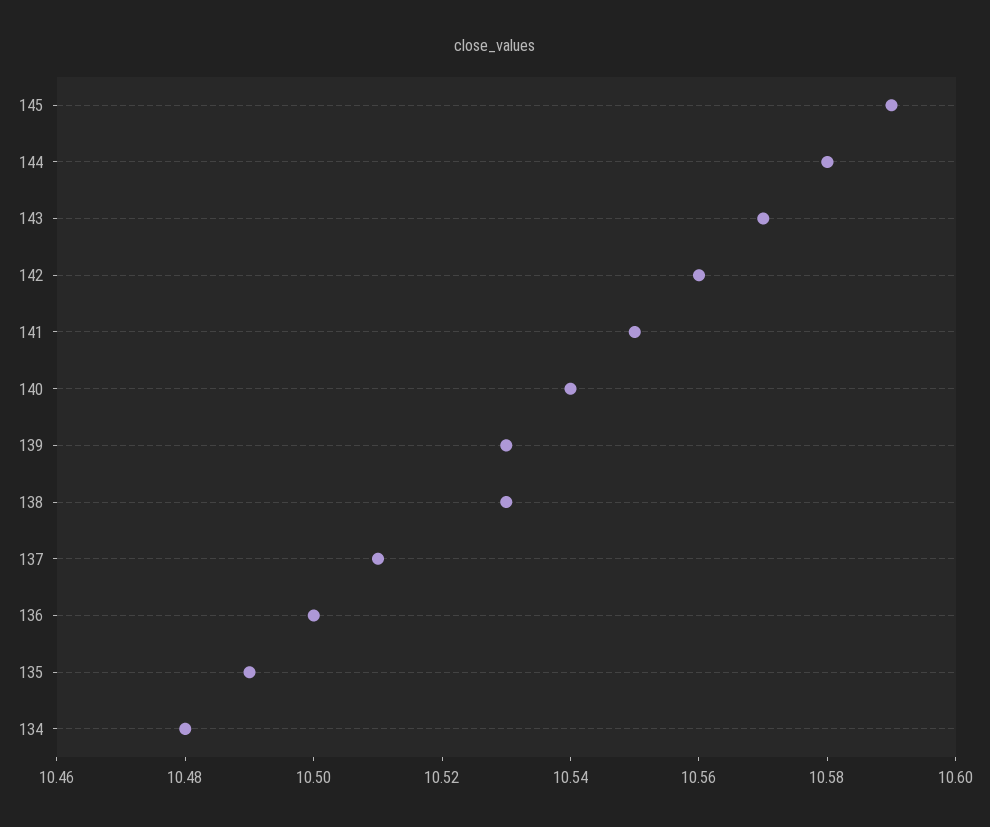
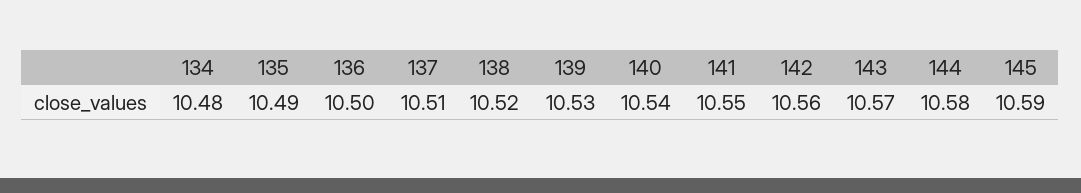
138: 10.53 -> 10.52

